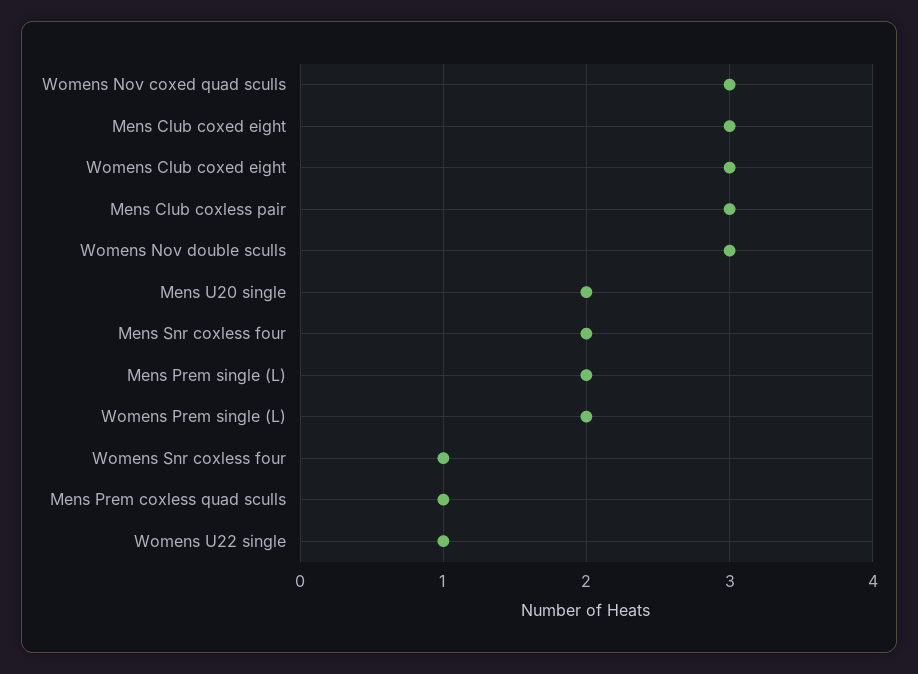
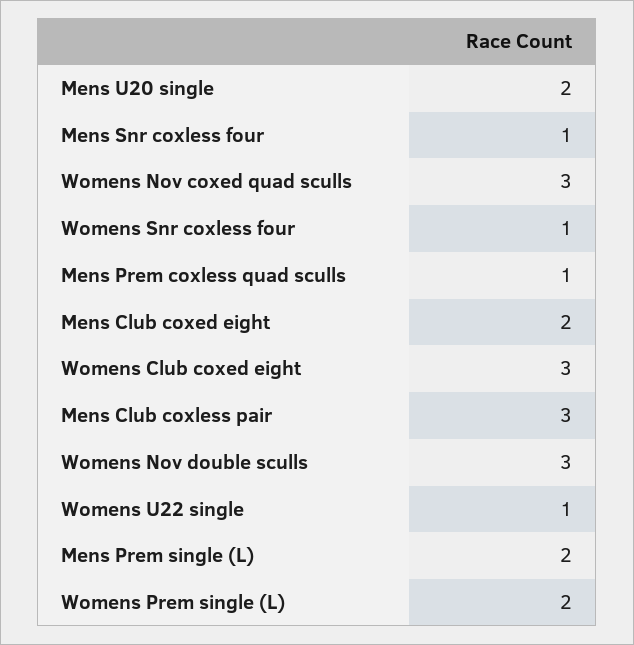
Mens Club coxed eight: 3 -> 2
Mens Snr coxless four: 2 -> 1

